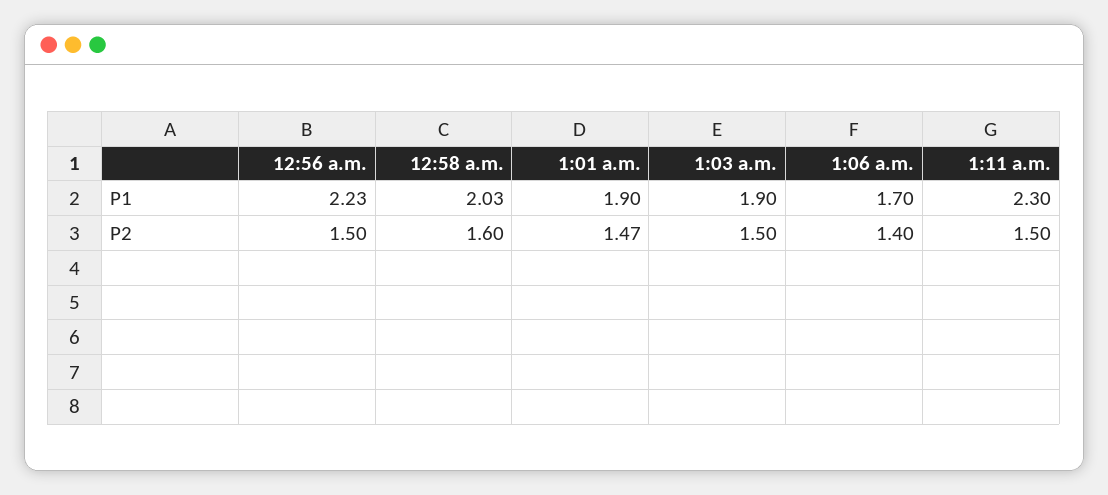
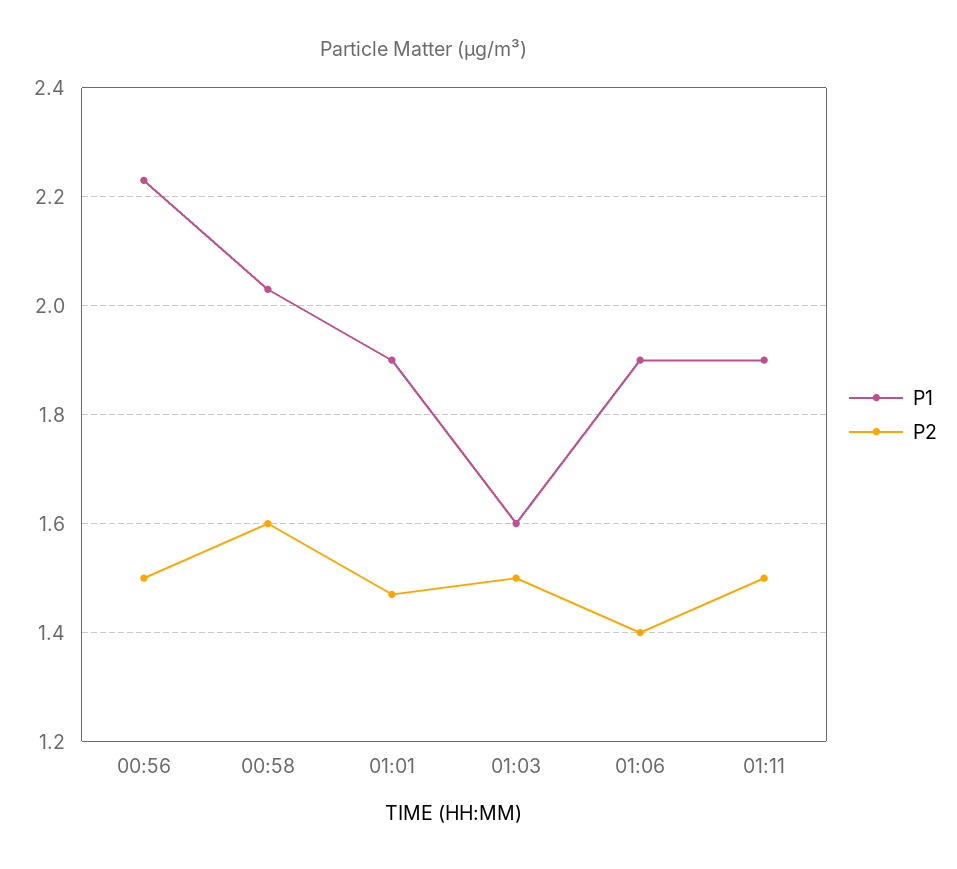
P1, 1:03 a.m.: 1.9 -> 1.6
P1, 1:06 a.m.: 1.7 -> 1.9
P1, 1:11 a.m.: 2.3 -> 1.9

